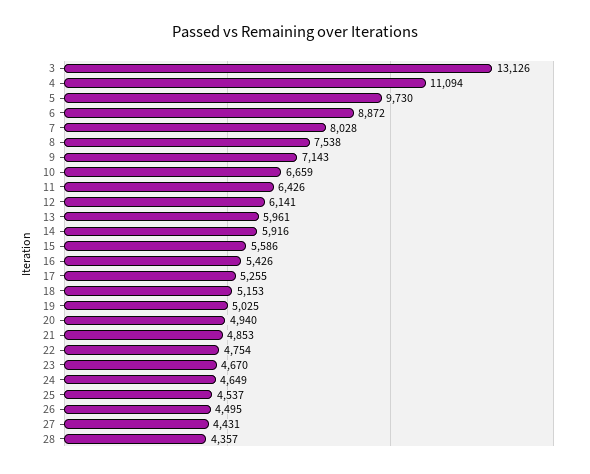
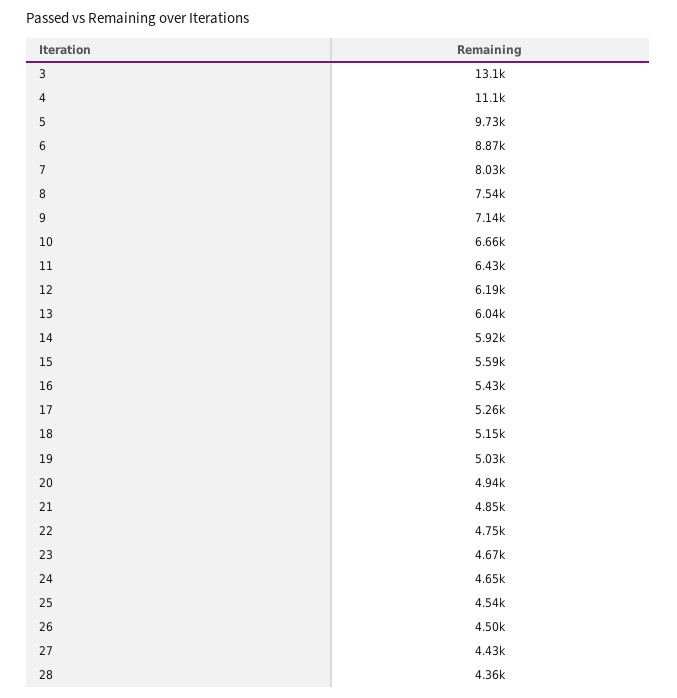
12: 6141 -> 6190
13: 5961 -> 6040

